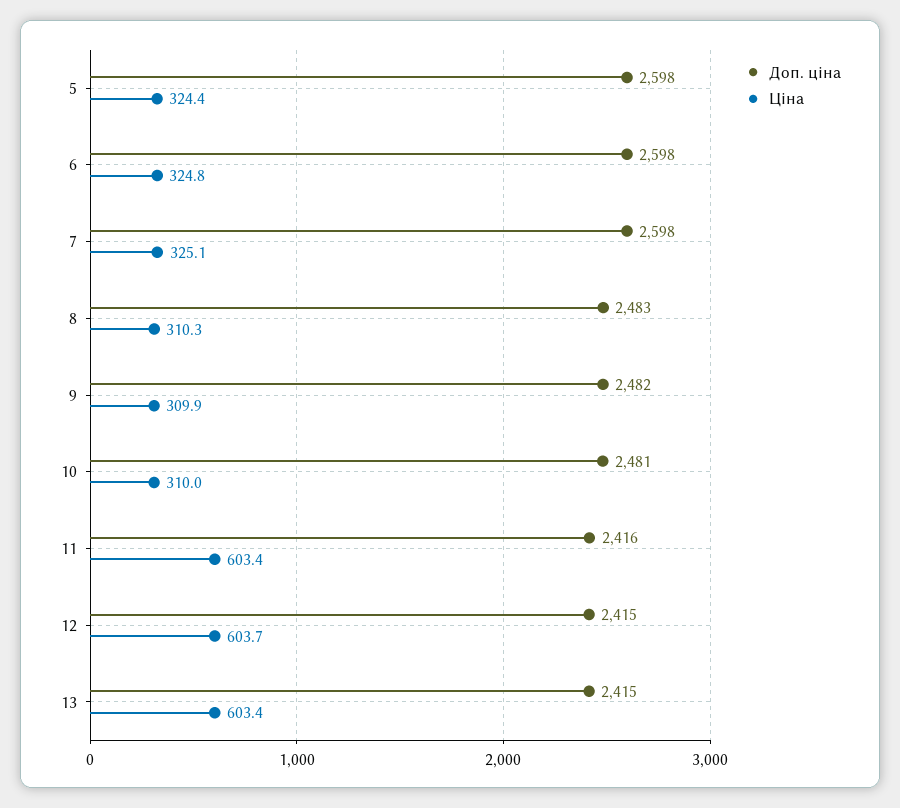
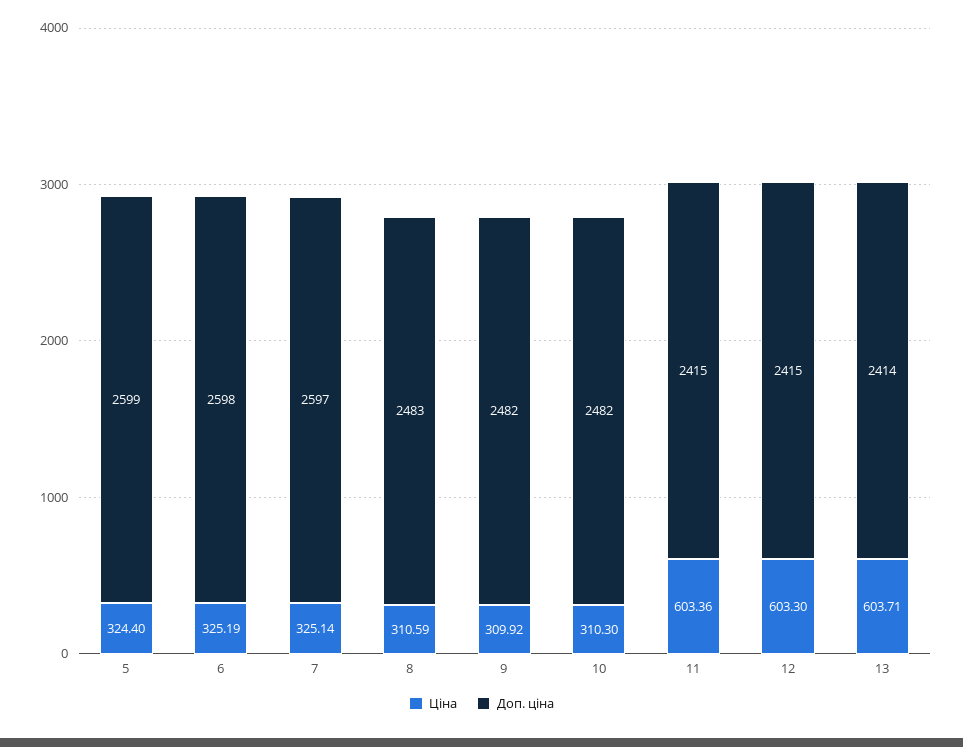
Доп. ціна, 5: 2598 -> 2599
Ціна, 6: 324.8 -> 325.19
Доп. ціна, 7: 2598 -> 2597
Ціна, 8: 310.3 -> 310.59
Доп. ціна, 10: 2481 -> 2482
Ціна, 10: 310 -> 310.3
Доп. ціна, 11: 2416 -> 2415
Ціна, 12: 603.7 -> 603.3
Доп. ціна, 13: 2415 -> 2414
Ціна, 13: 603.4 -> 603.71

